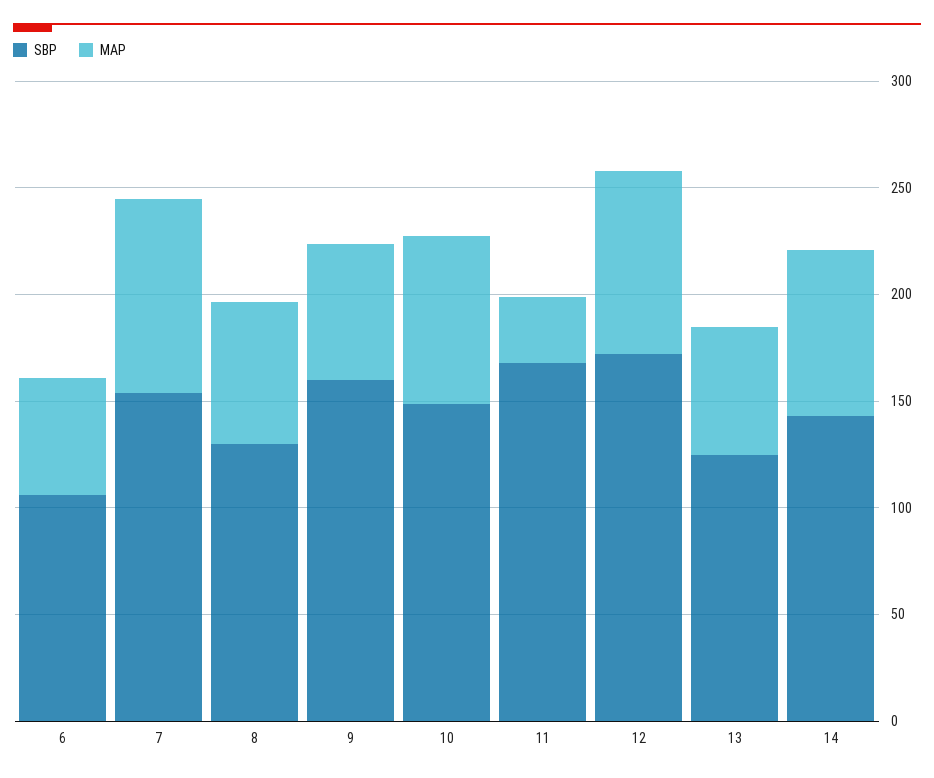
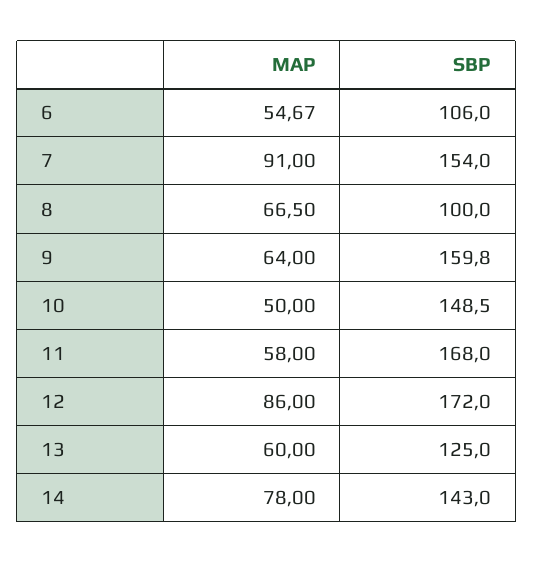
SBP, 8: 130 -> 100
MAP, 10: 80 -> 50
MAP, 11: 30 -> 58

